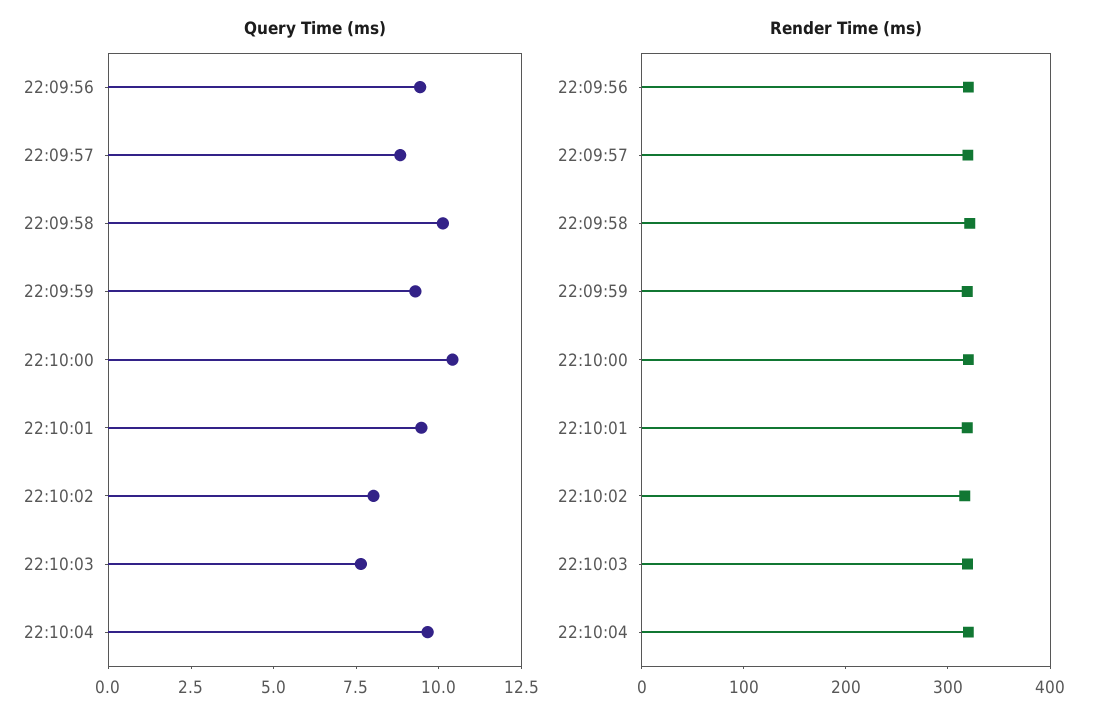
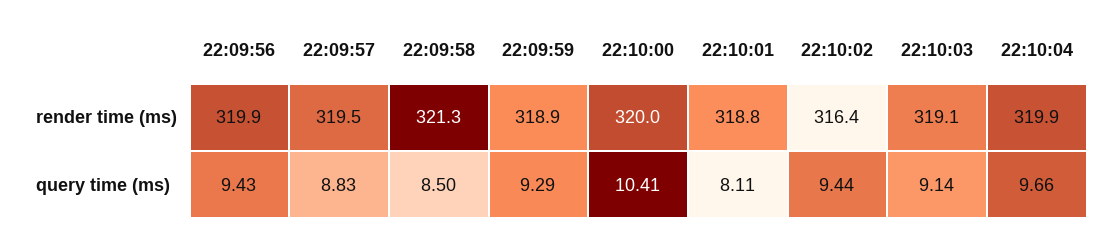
Query Time (ms), 22:09:58: 10 -> 8.5
Query Time (ms), 22:10:01: 9.5 -> 8.11
Query Time (ms), 22:10:02: 8 -> 9.44
Query Time (ms), 22:10:03: 7.5 -> 9.14

